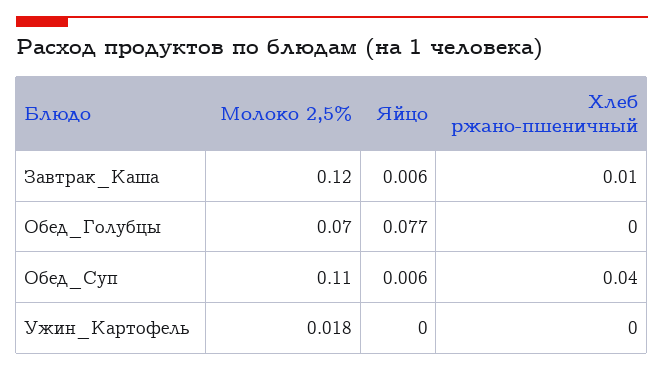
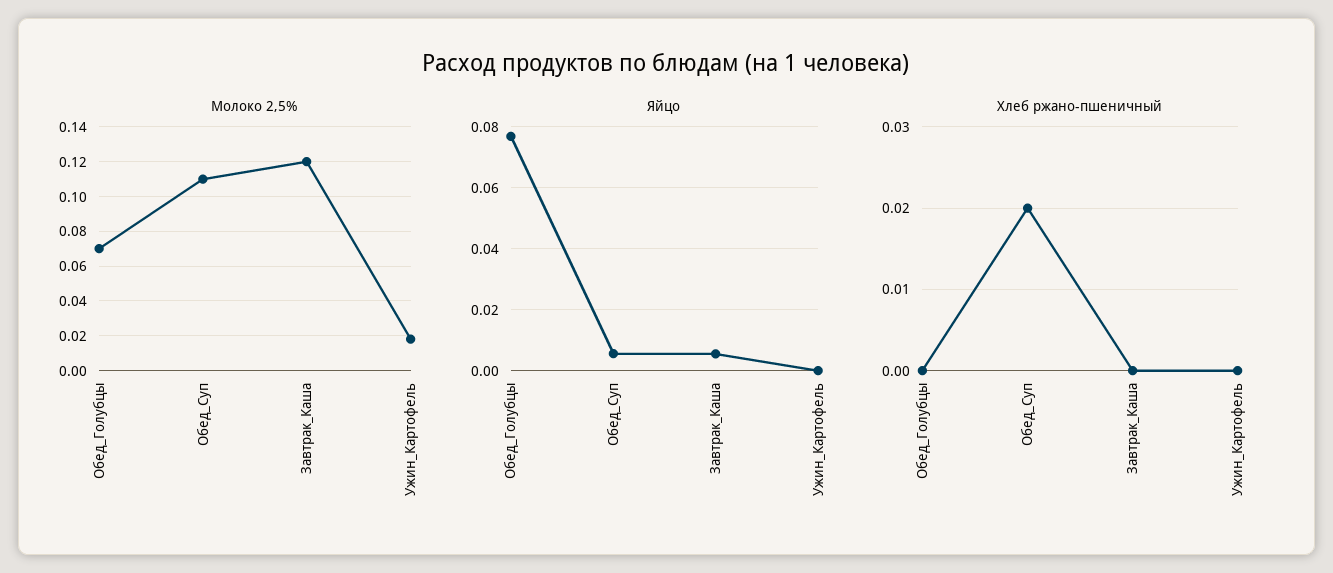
Хлеб ржано-пшеничный, Завтрак_Каша: 0.01 -> 0
Хлеб ржано-пшеничный, Обед_Суп: 0.04 -> 0.02

